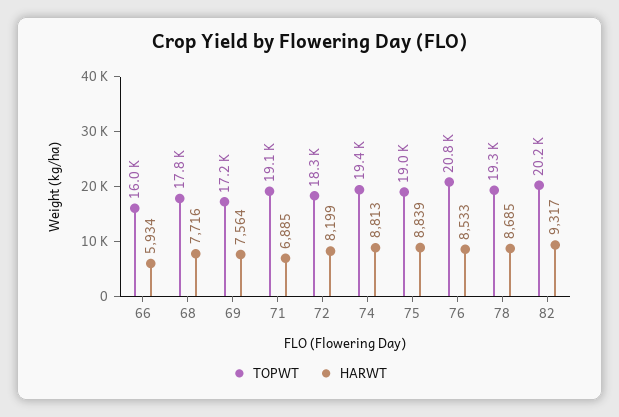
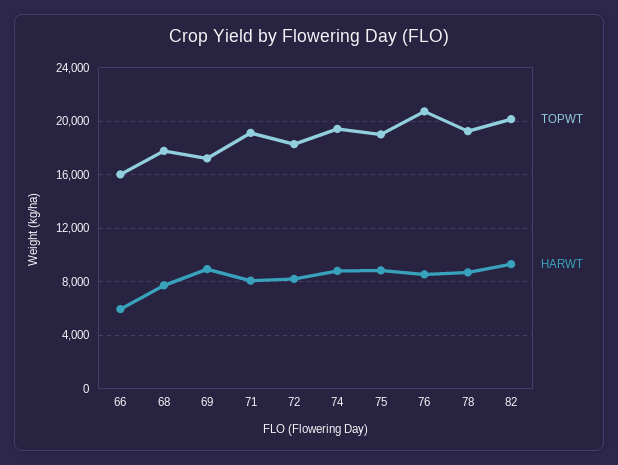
HARWT, 69: 7564 -> 9000
HARWT, 71: 6885 -> 8000

